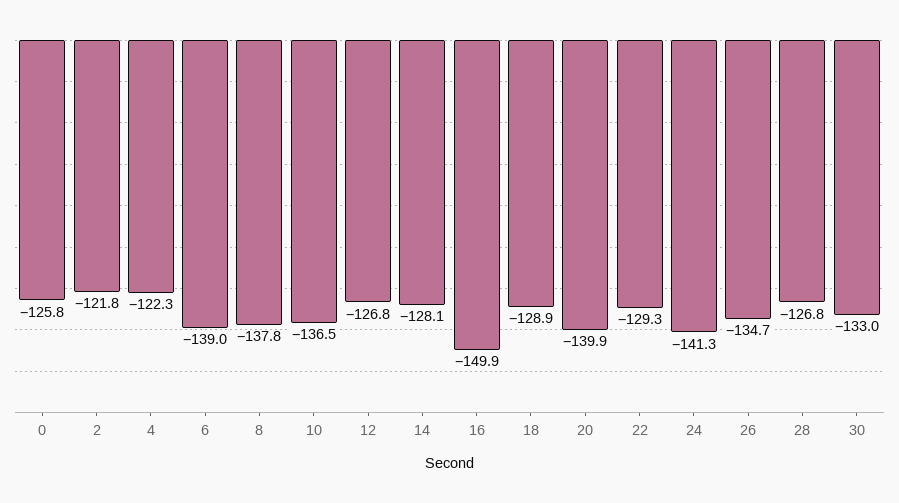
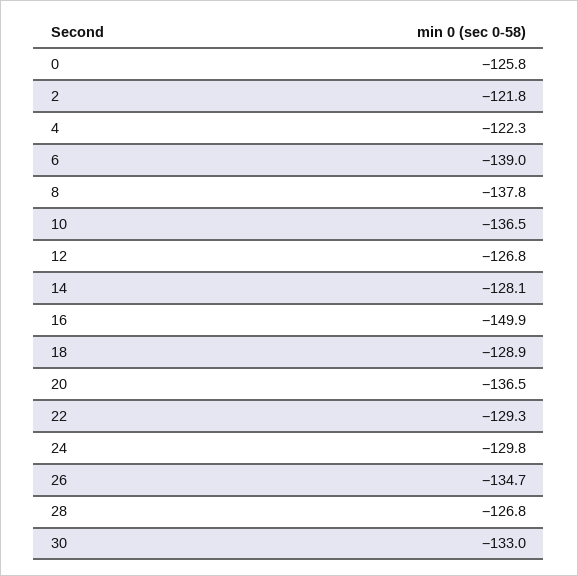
20: -139.9 -> -136.5
24: -141.3 -> -129.8

